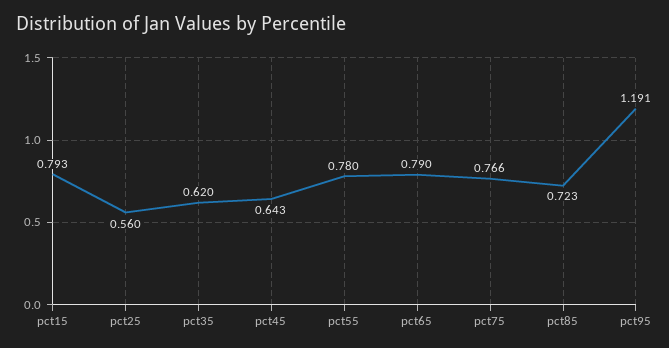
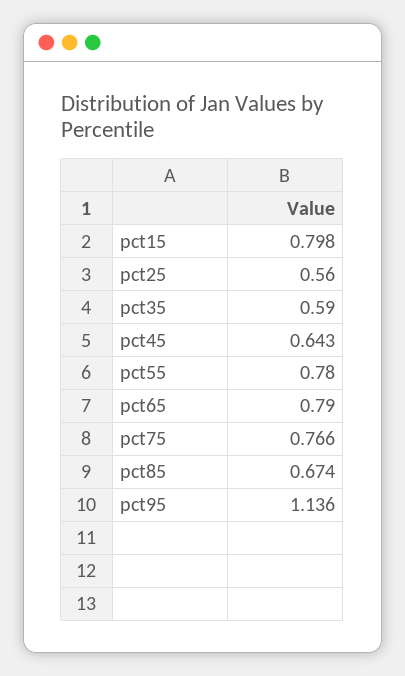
pct15: 0.793 -> 0.798
pct35: 0.62 -> 0.59
pct85: 0.723 -> 0.674
pct95: 1.191 -> 1.136

